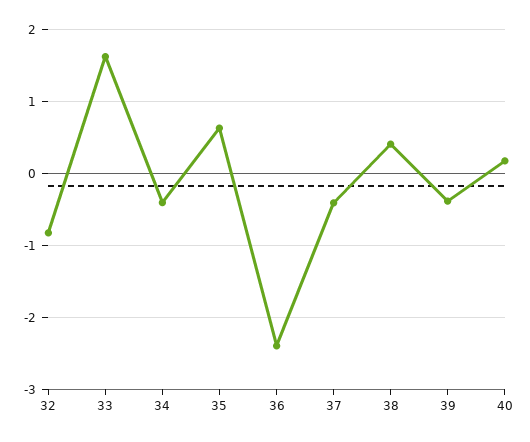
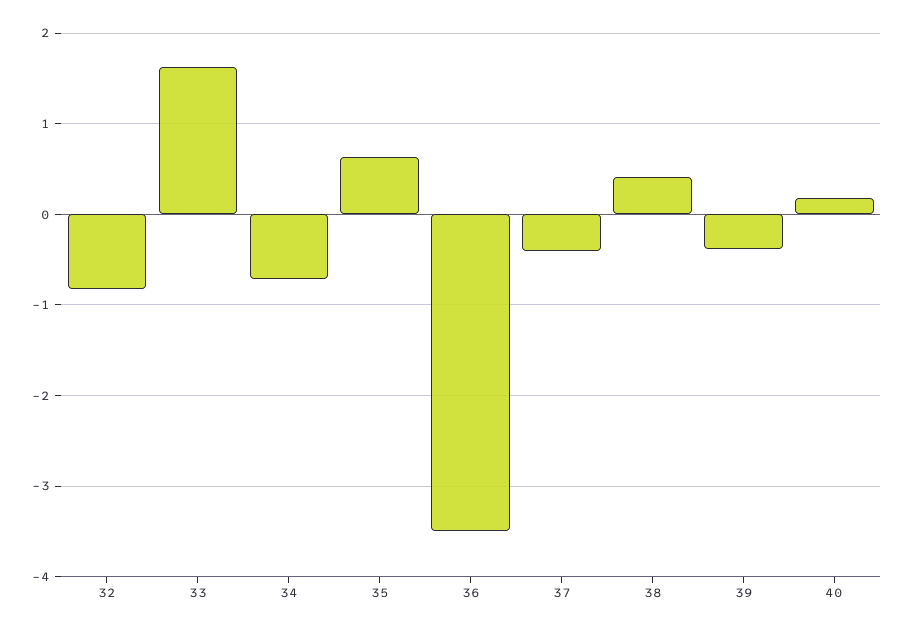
34: -0.4 -> -0.7
36: -2.4 -> -3.5

